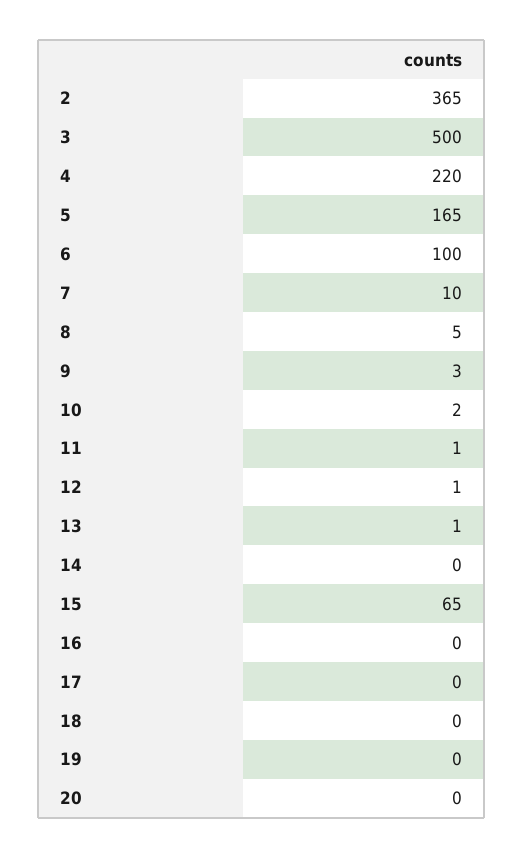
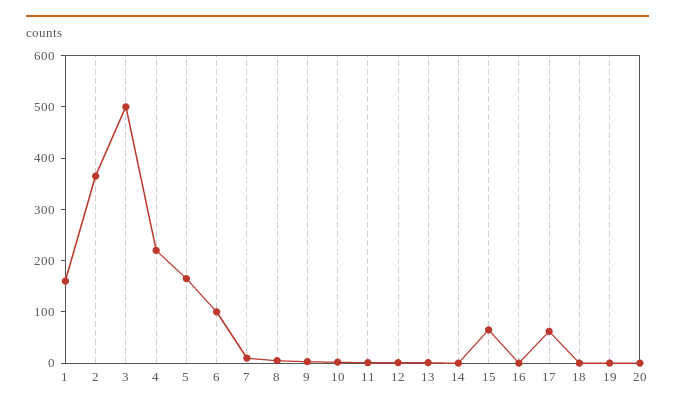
17: 0 -> 60
1: none -> 160

